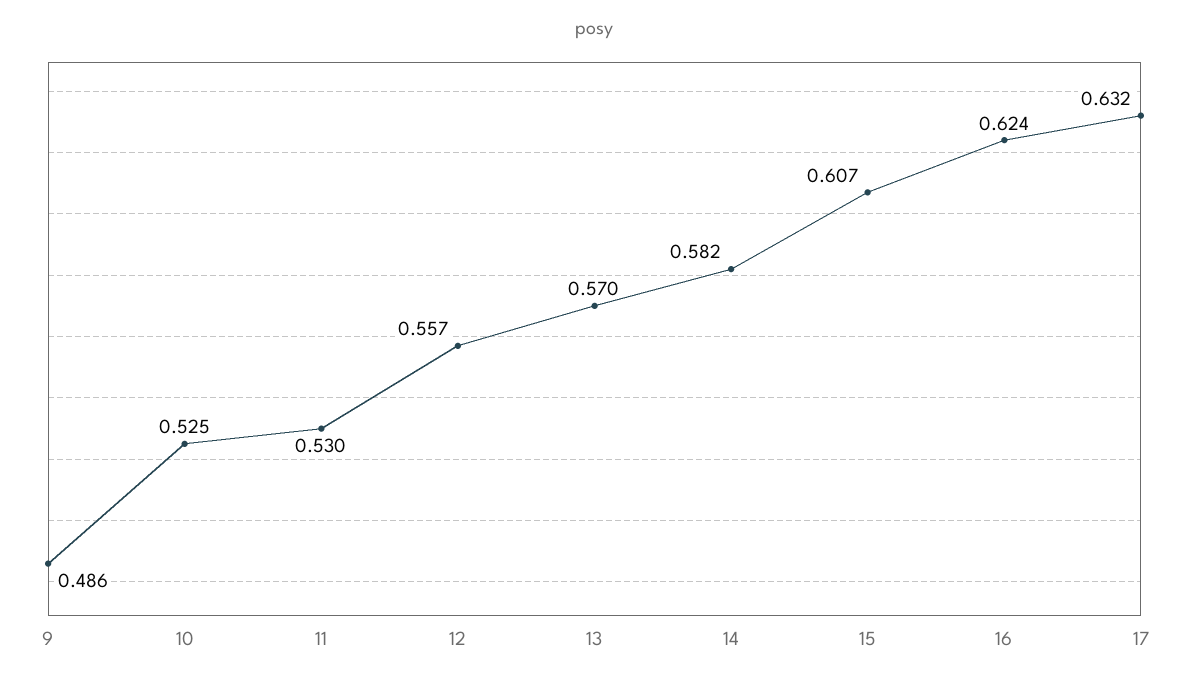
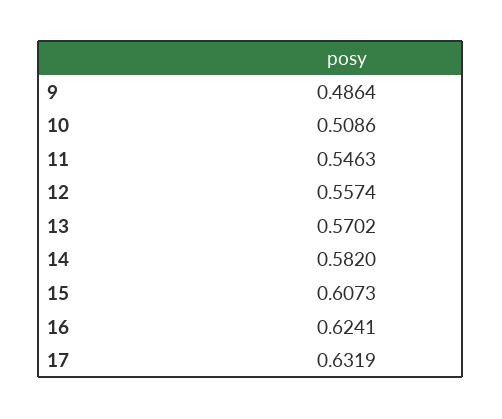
10: 0.525 -> 0.5086
11: 0.53 -> 0.5463

